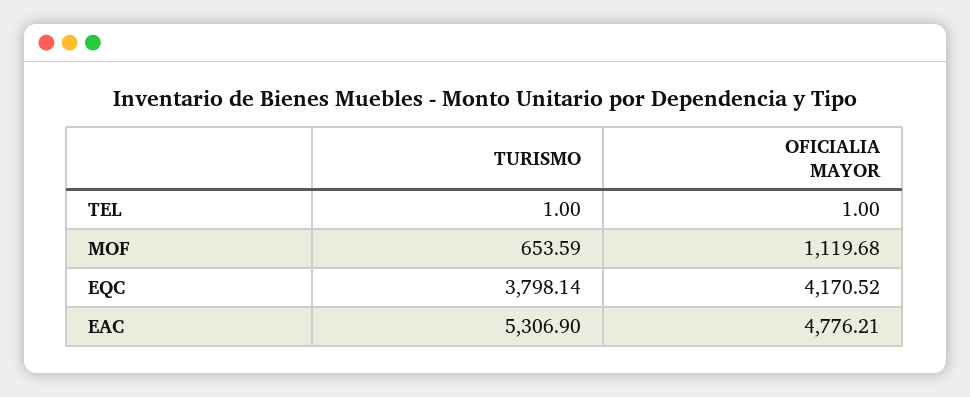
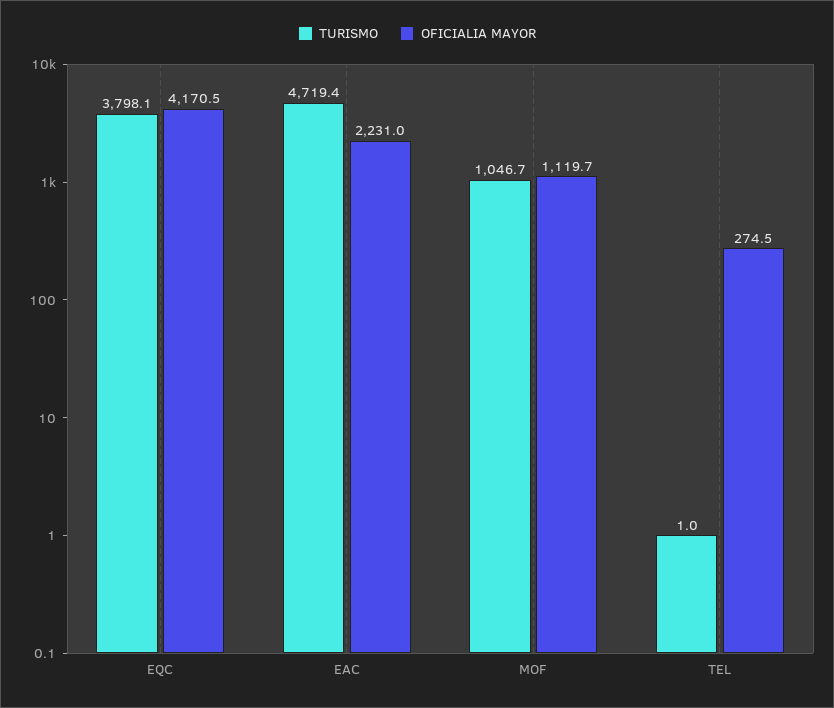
OFICIALIA MAYOR, TEL: 1 -> 274.5
TURISMO, MOF: 653.59 -> 1046.7
TURISMO, EAC: 5306.9 -> 4719.4
OFICIALIA MAYOR, EAC: 4776.21 -> 2231

